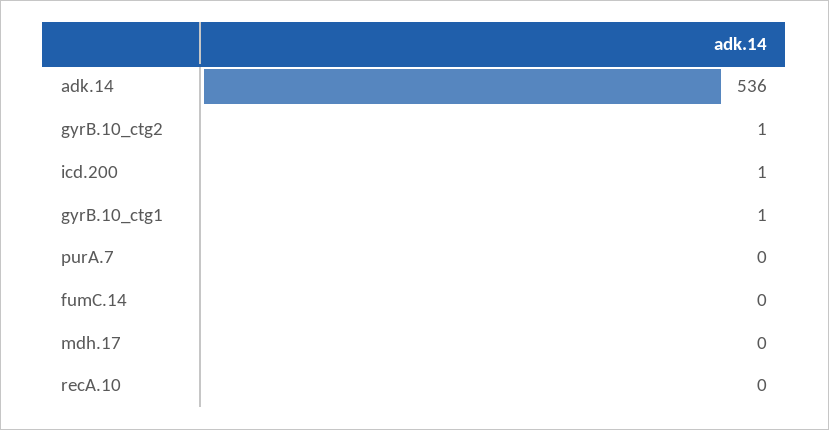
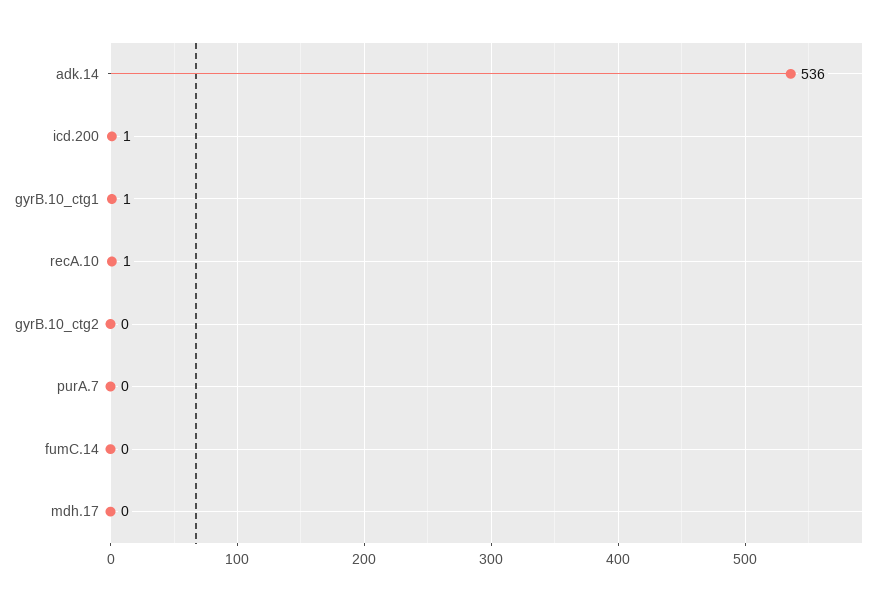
gyrB.10_ctg2: 1 -> 0
recA.10: 0 -> 1

